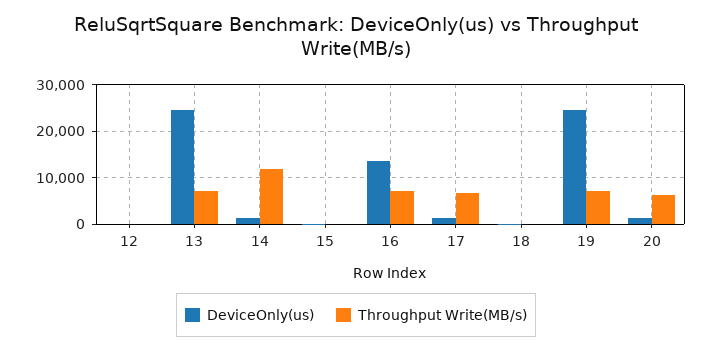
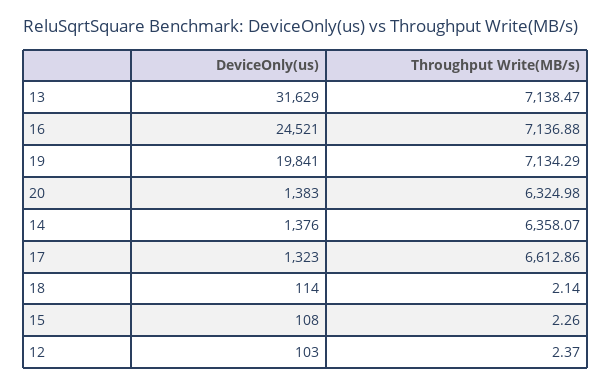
DeviceOnly(us), 13: 24000 -> 31629
Throughput Write(MB/s), 14: 12000 -> 6358.07
DeviceOnly(us), 16: 14000 -> 24521
DeviceOnly(us), 19: 24000 -> 19841

